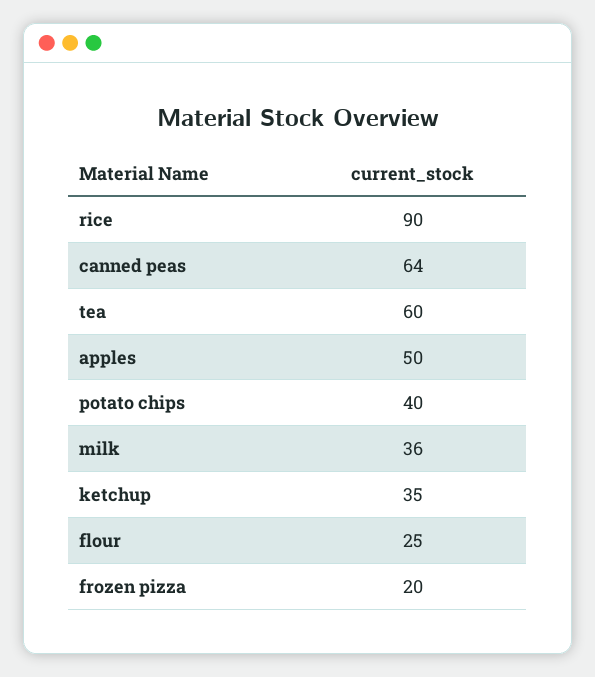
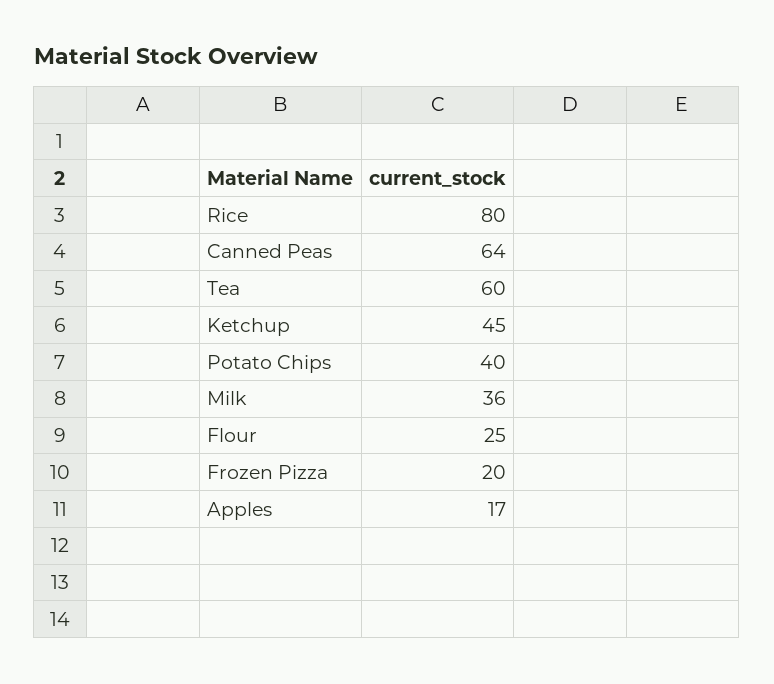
rice: 90 -> 80
apples: 50 -> 17
ketchup: 35 -> 45

